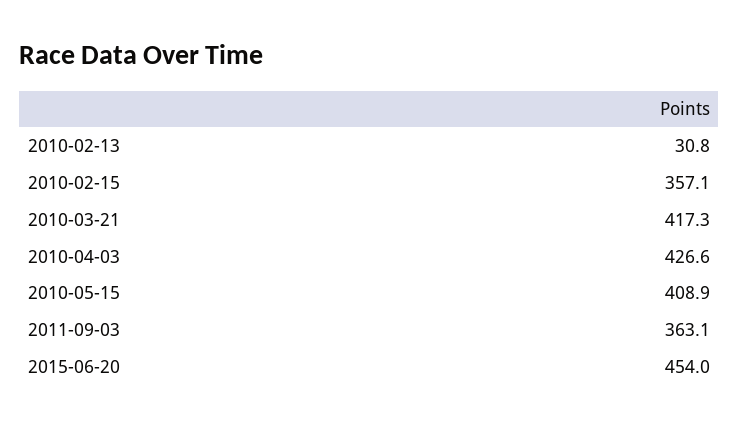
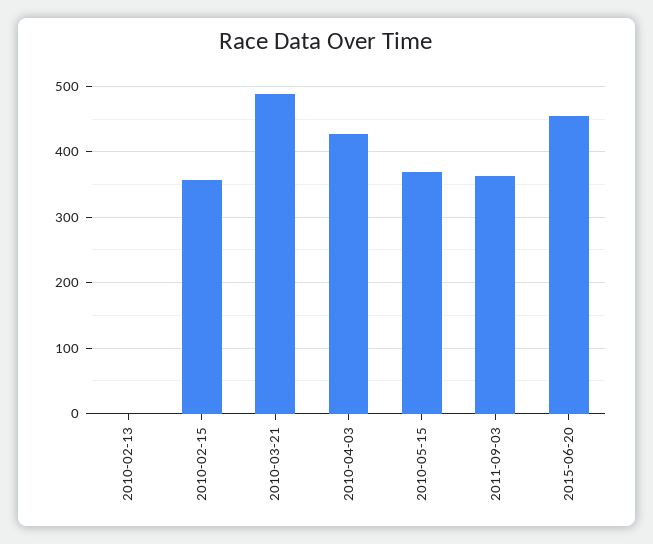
2010-02-13: 30.8 -> 0
2010-03-21: 417.3 -> 490
2010-05-15: 408.9 -> 370

